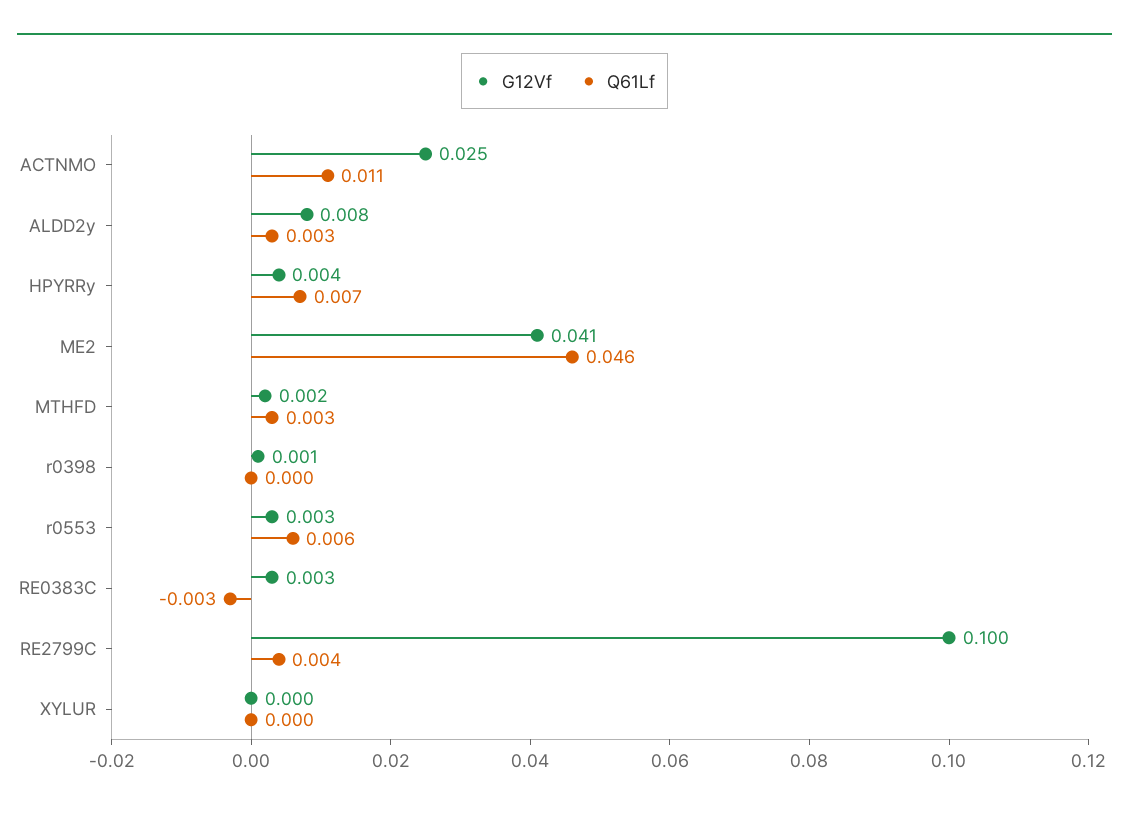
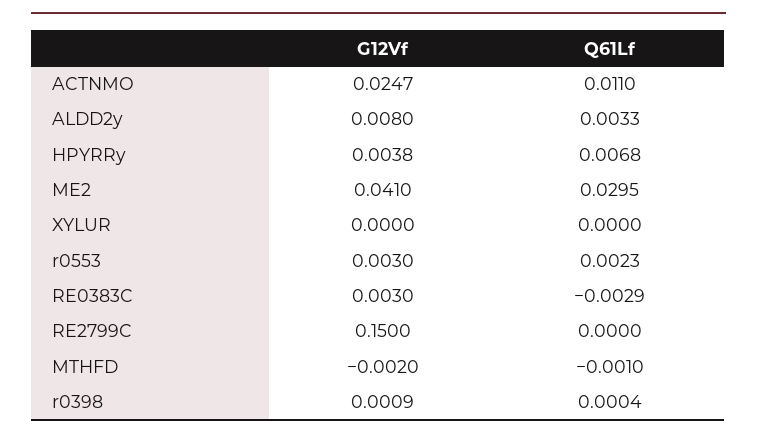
Q61Lf, ME2: 0.046 -> 0.0295
G12Vf, MTHFD: 0.002 -> -0.002
Q61Lf, MTHFD: 0.003 -> -0.001
Q61Lf, r0553: 0.006 -> 0.0023
G12Vf, RE2799C: 0.1 -> 0.15
Q61Lf, RE2799C: 0.004 -> 0

